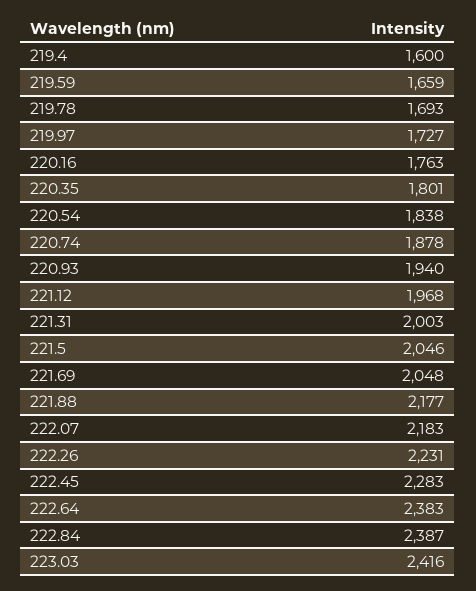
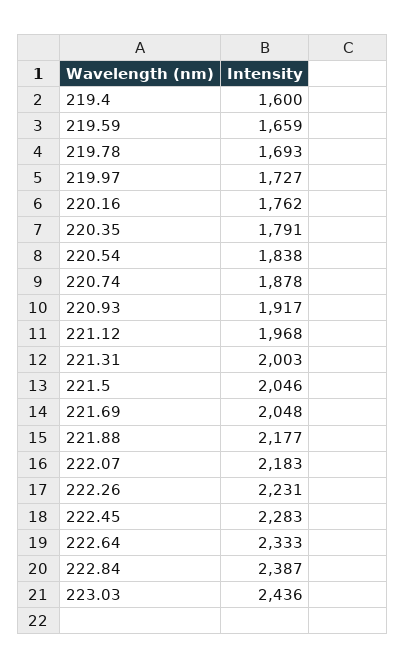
220.16: 1763 -> 1762
220.35: 1801 -> 1791
220.93: 1940 -> 1917
222.64: 2383 -> 2333
223.03: 2416 -> 2436

